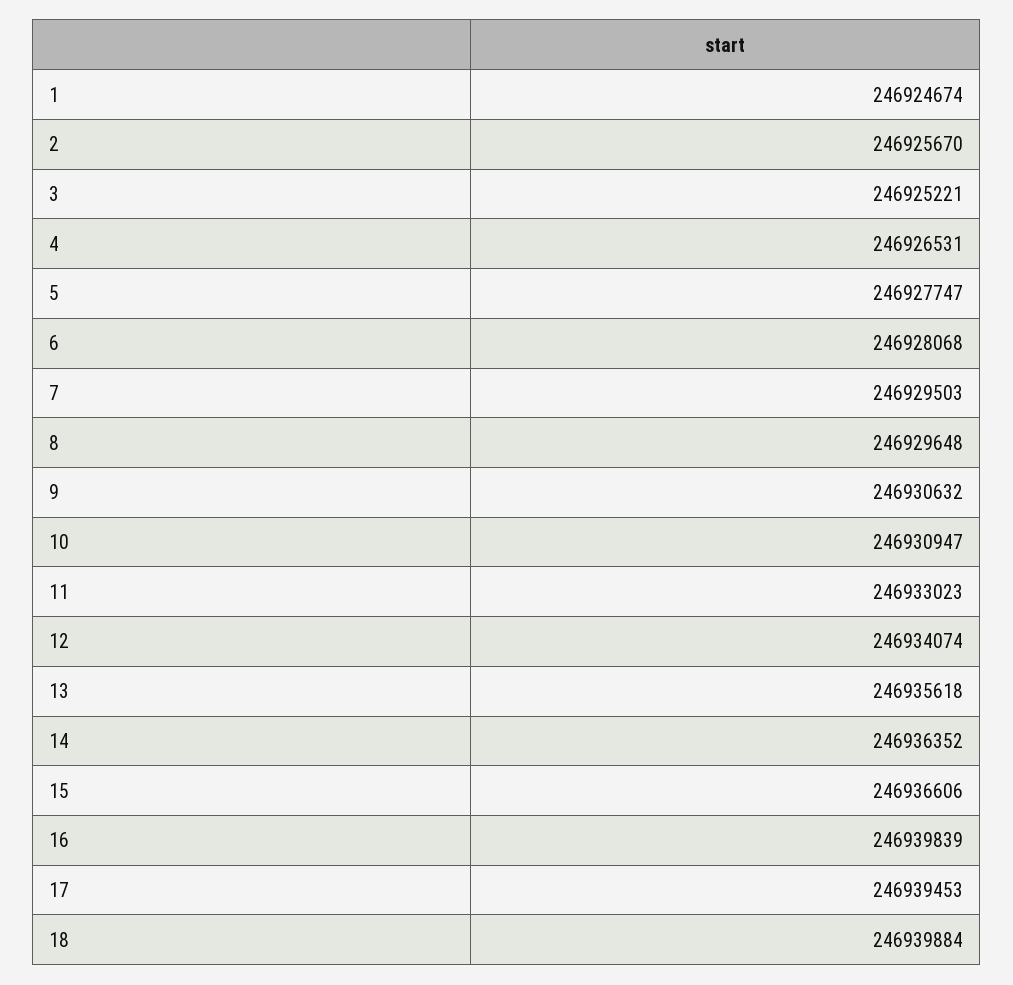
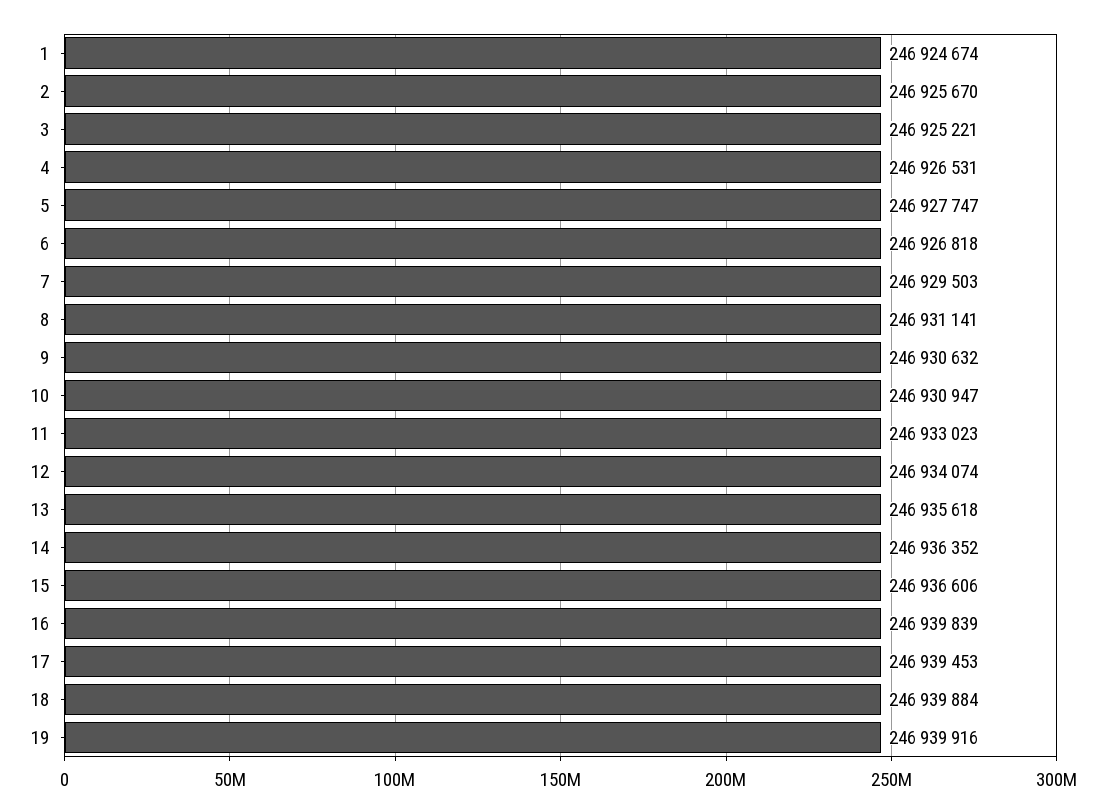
6: 246928068 -> 246926818
8: 246929648 -> 246931141
19: none -> 246939916

